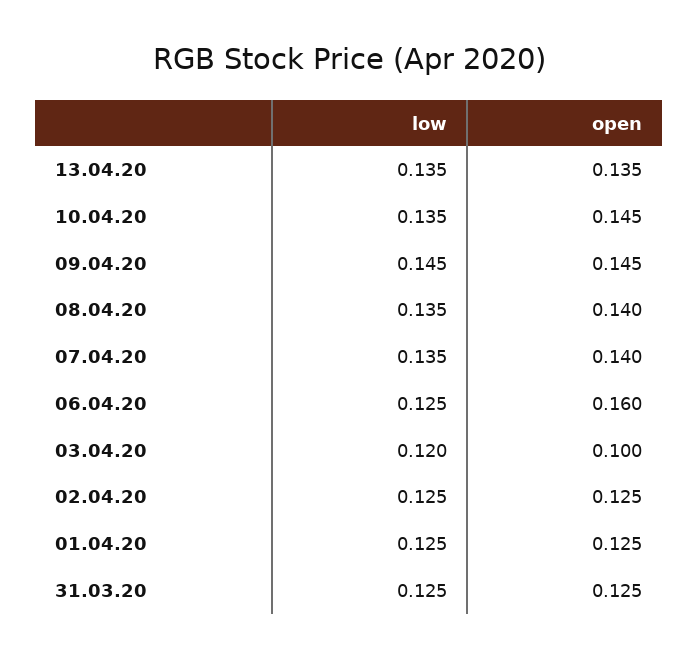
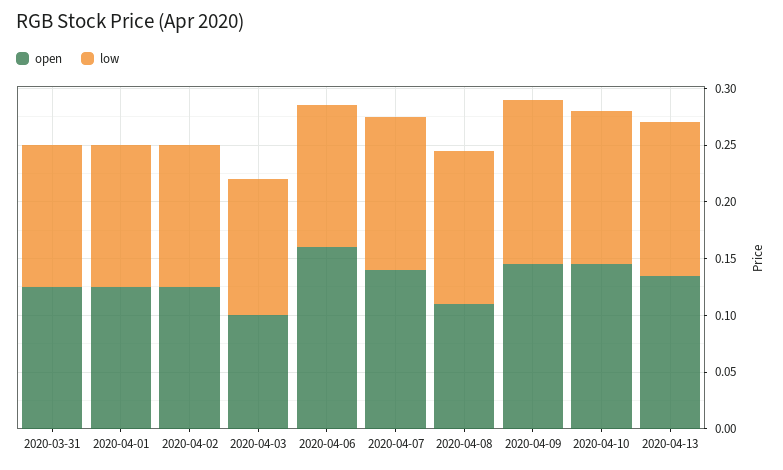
open, 08.04.20: 0.14 -> 0.11

